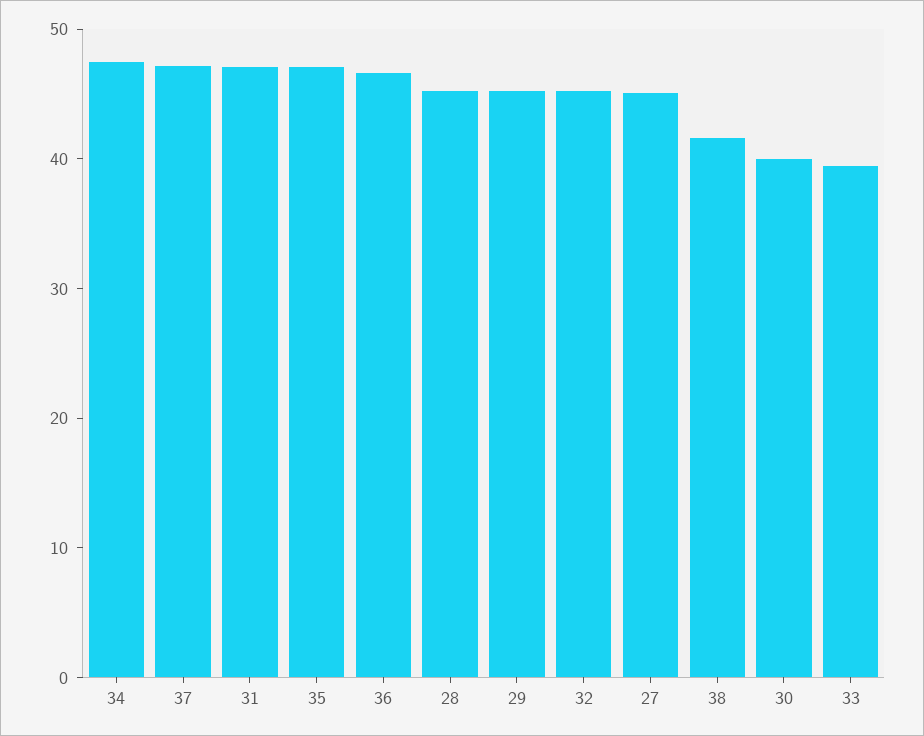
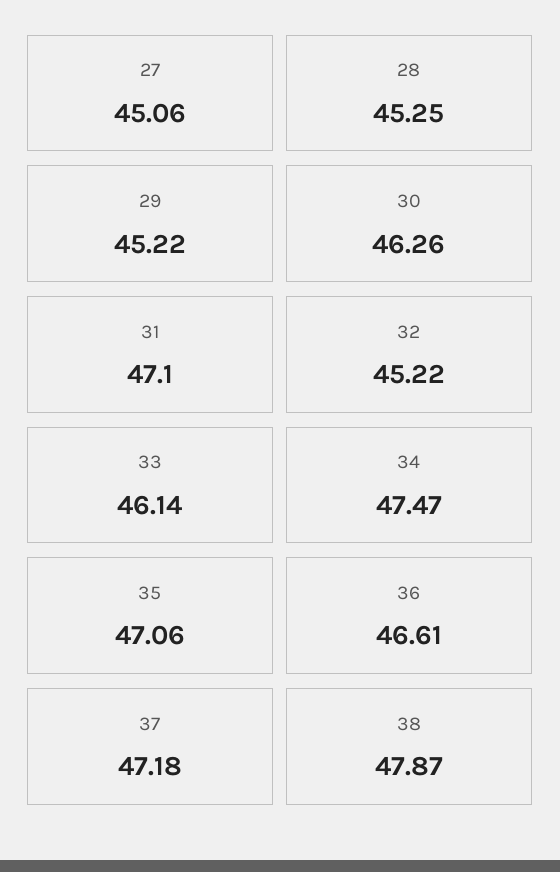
38: 42 -> 47.87
30: 40 -> 46.26
33: 40 -> 46.14

